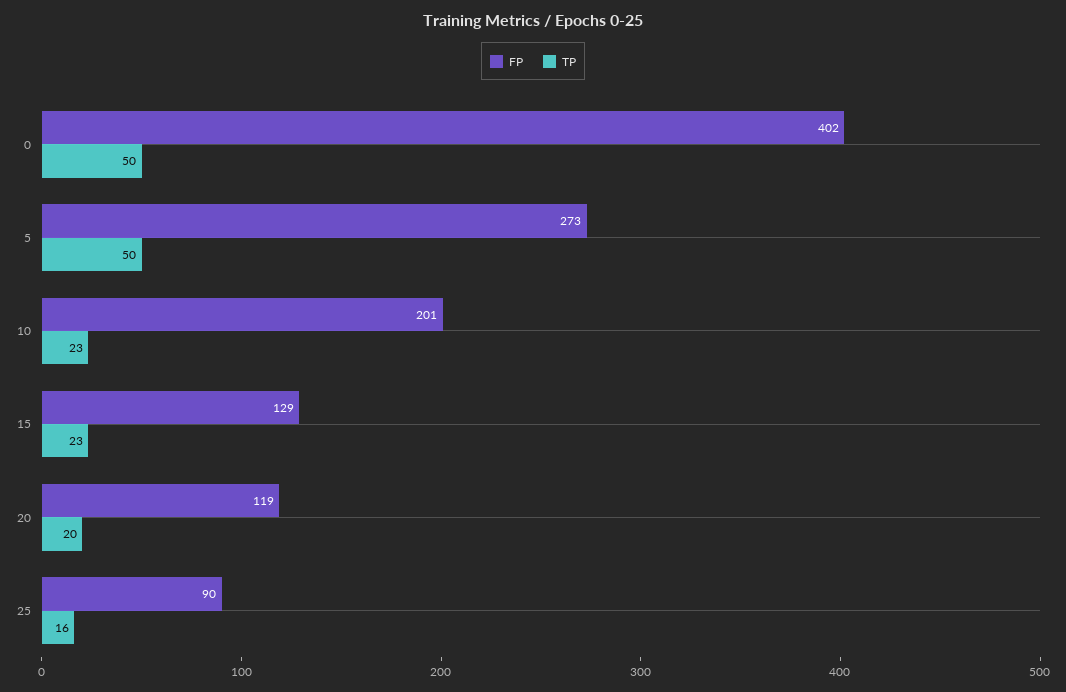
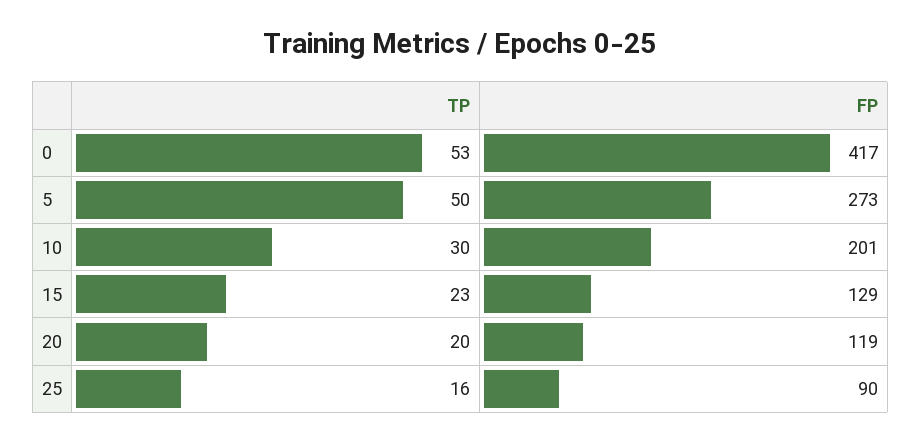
FP, 0: 402 -> 417
TP, 0: 50 -> 53
TP, 10: 23 -> 30

